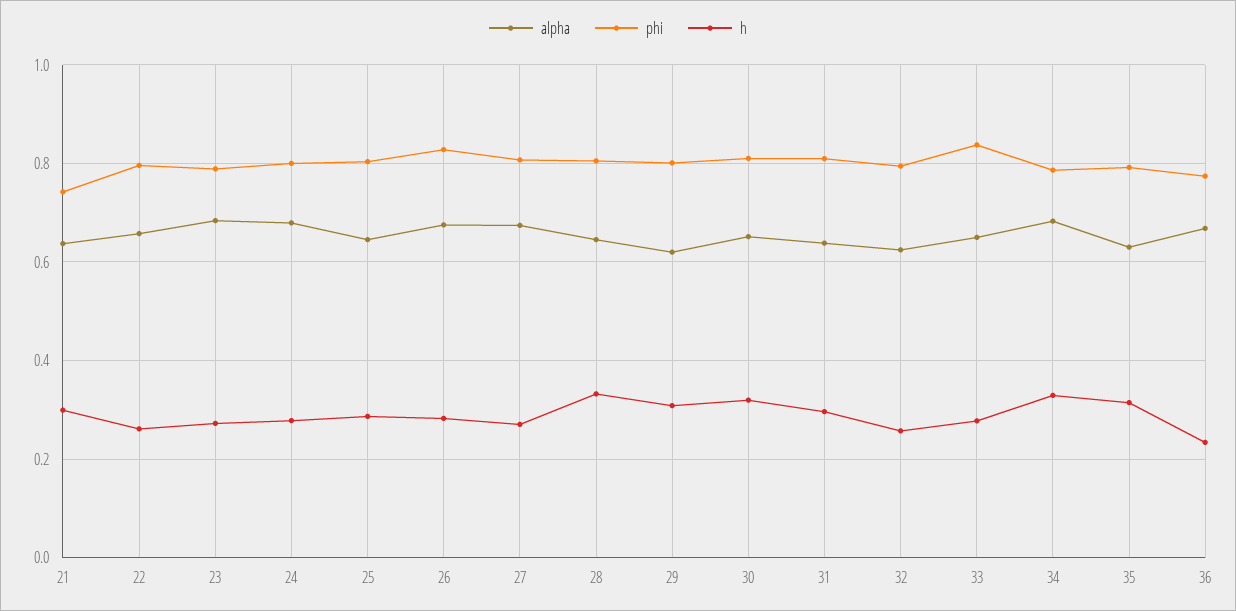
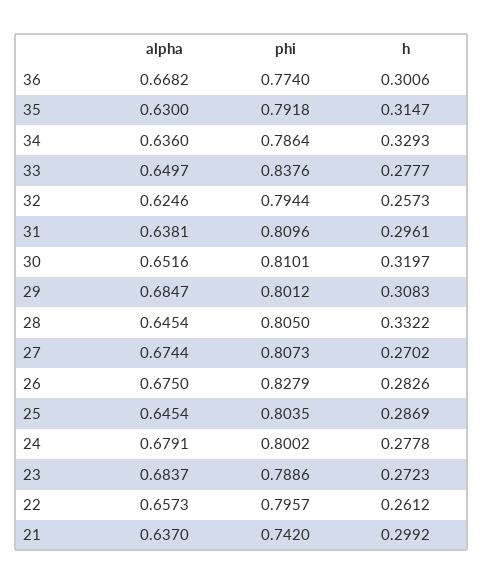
alpha, 29: 0.62 -> 0.6847
alpha, 34: 0.68 -> 0.636
h, 36: 0.24 -> 0.3006

